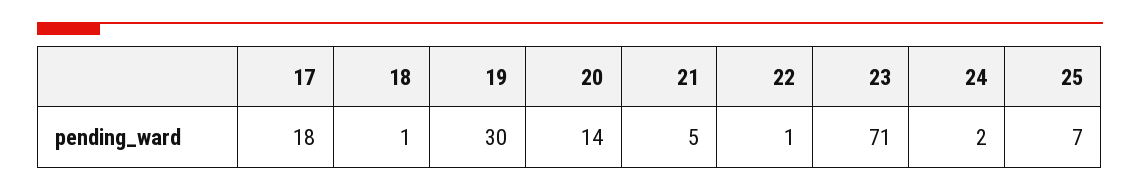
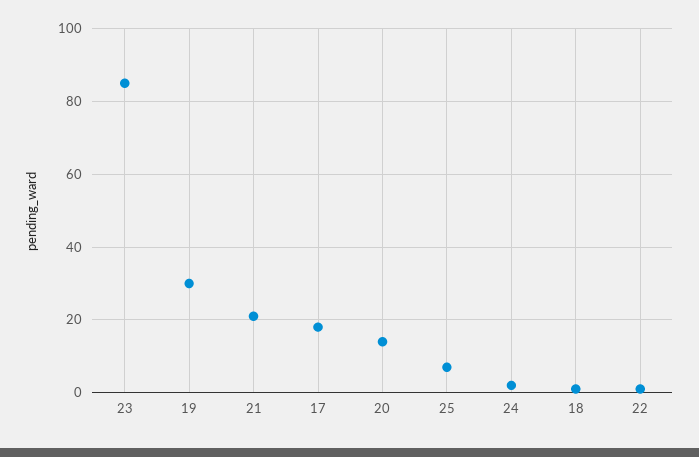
21: 5 -> 20
23: 71 -> 85

